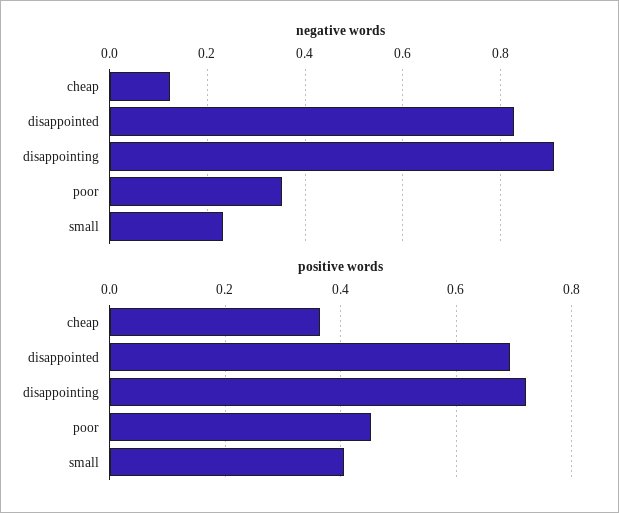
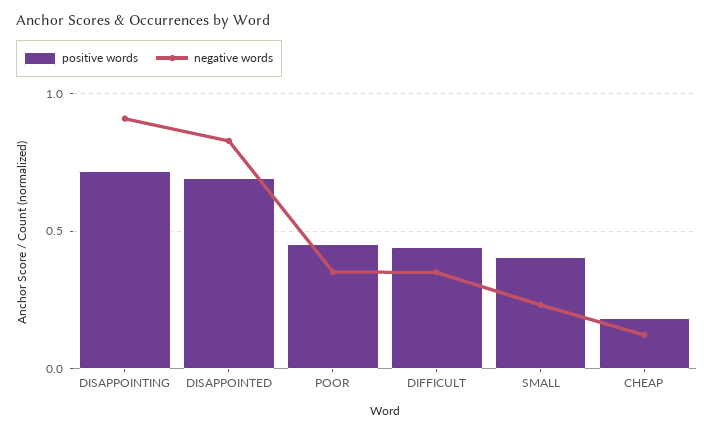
positive words, cheap: 0.36 -> 0.2
positive words, DIFFICULT: none -> 0.45
negative words, DIFFICULT: none -> 0.35

